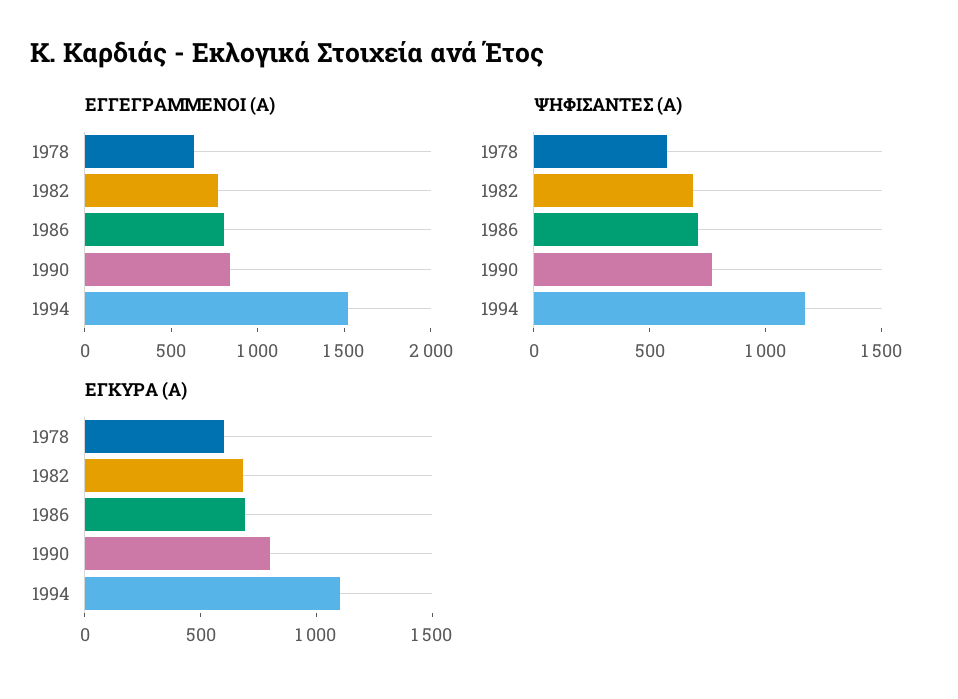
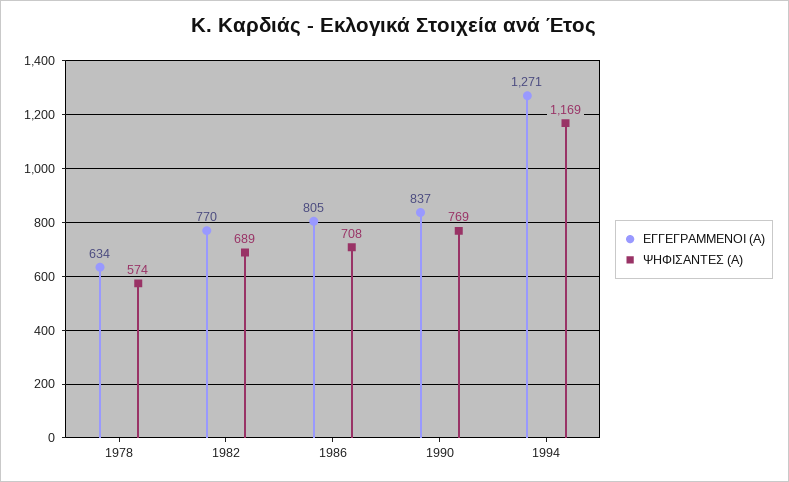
ΕΓΓΕΓΡΑΜΜΕΝΟΙ (Α), 1994: 1500 -> 1271
ΕΓΚΥΡΑ (Α), 1978: 600 -> none
ΕΓΚΥΡΑ (Α), 1982: 700 -> none
ΕΓΚΥΡΑ (Α), 1986: 700 -> none
ΕΓΚΥΡΑ (Α), 1990: 800 -> none
ΕΓΚΥΡΑ (Α), 1994: 1100 -> none

